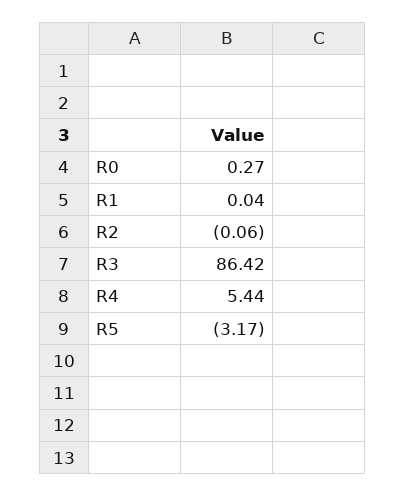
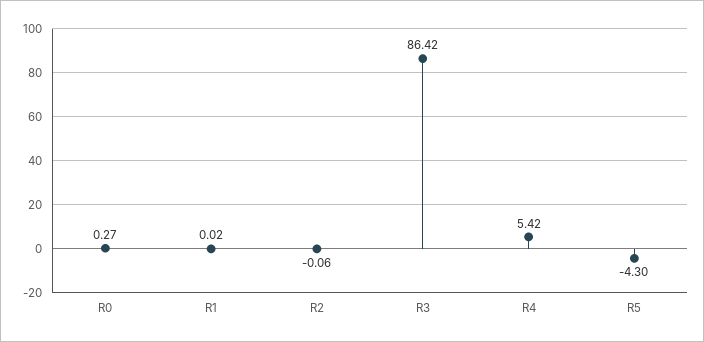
R1: 0.04 -> 0.02
R4: 5.44 -> 5.42
R5: -3.17 -> -4.3

